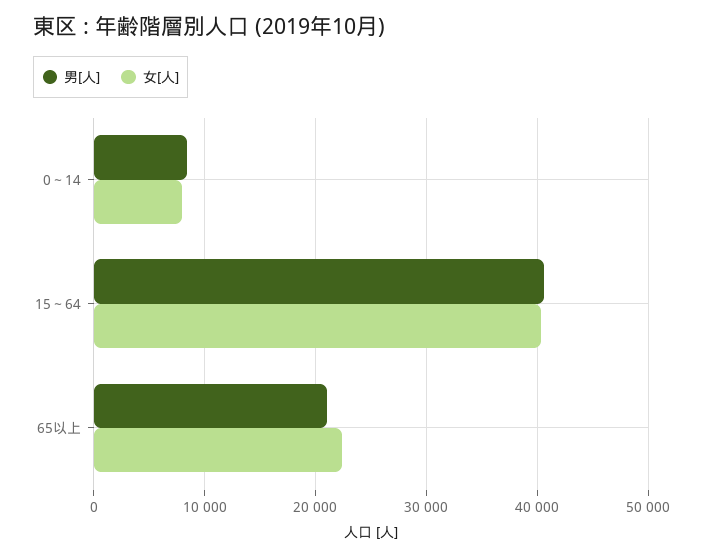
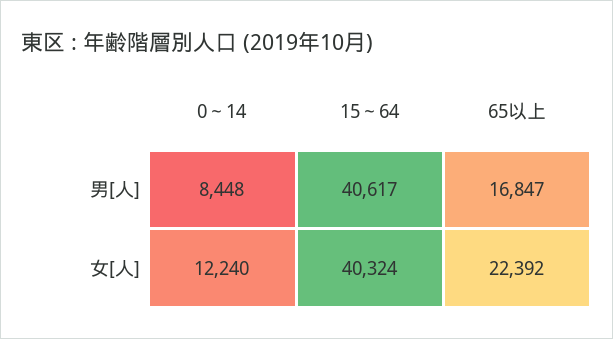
女[人], 0～14: 8000 -> 12240
男[人], 65以上: 21000 -> 16847

